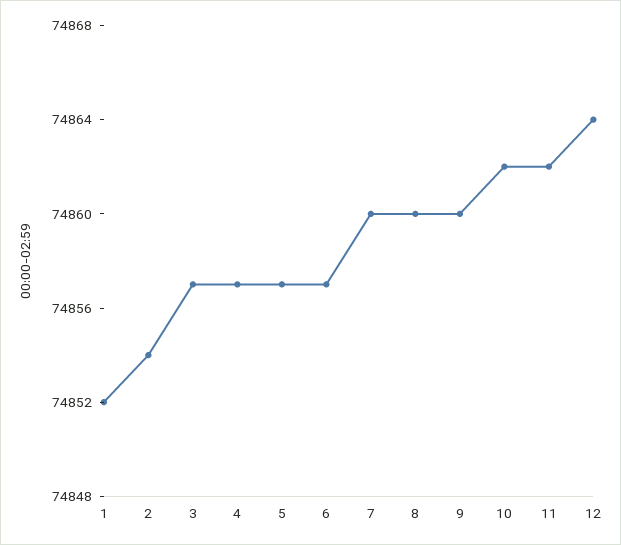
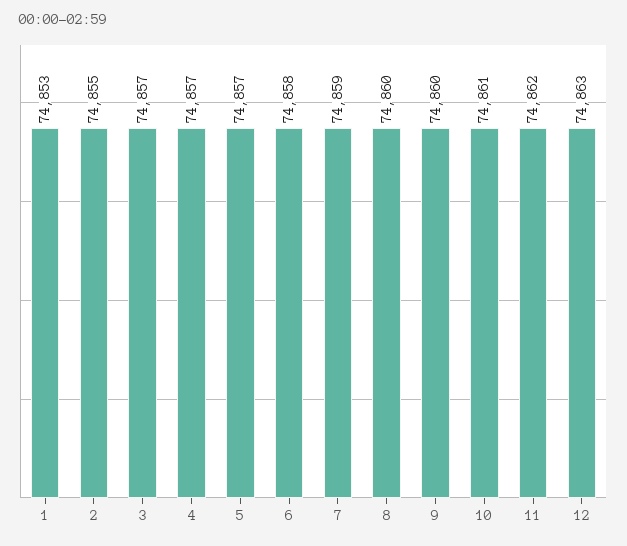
1: 74852 -> 74853
2: 74854 -> 74855
6: 74857 -> 74858
7: 74860 -> 74859
10: 74862 -> 74861
12: 74864 -> 74863

